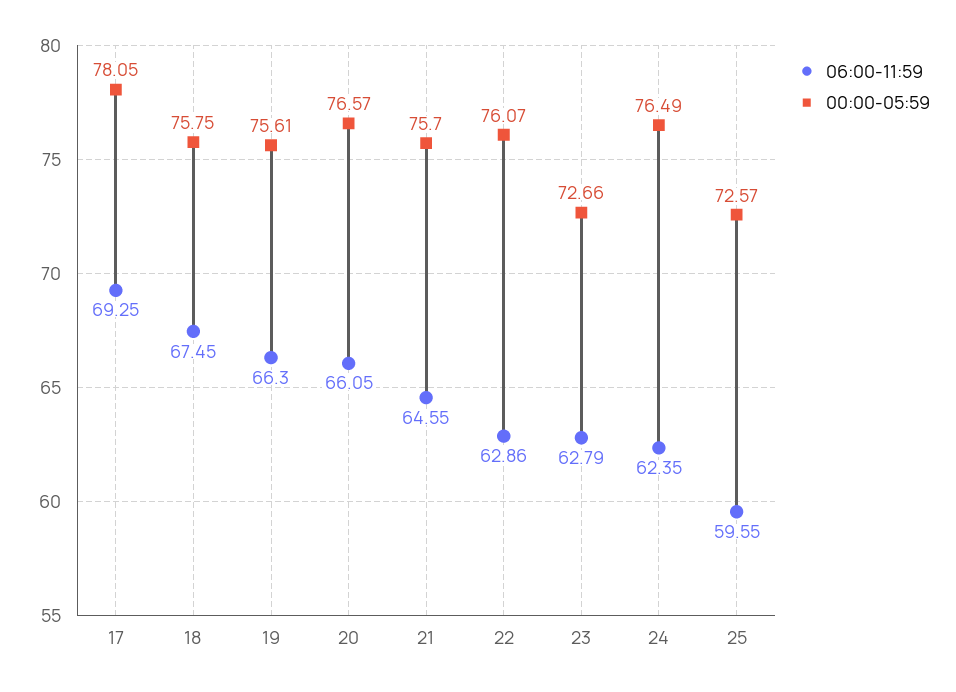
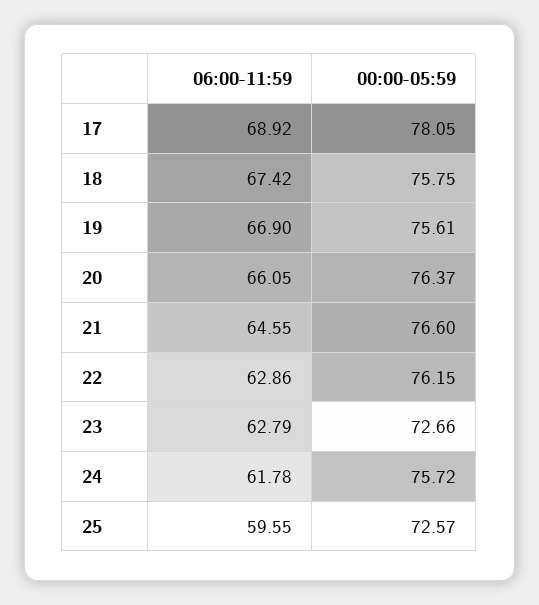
06:00-11:59, 17: 69.25 -> 68.92
06:00-11:59, 18: 67.45 -> 67.42
06:00-11:59, 19: 66.3 -> 66.9
00:00-05:59, 20: 76.57 -> 76.37
00:00-05:59, 21: 75.7 -> 76.6
00:00-05:59, 22: 76.07 -> 76.15
06:00-11:59, 24: 62.35 -> 61.78
00:00-05:59, 24: 76.49 -> 75.72

